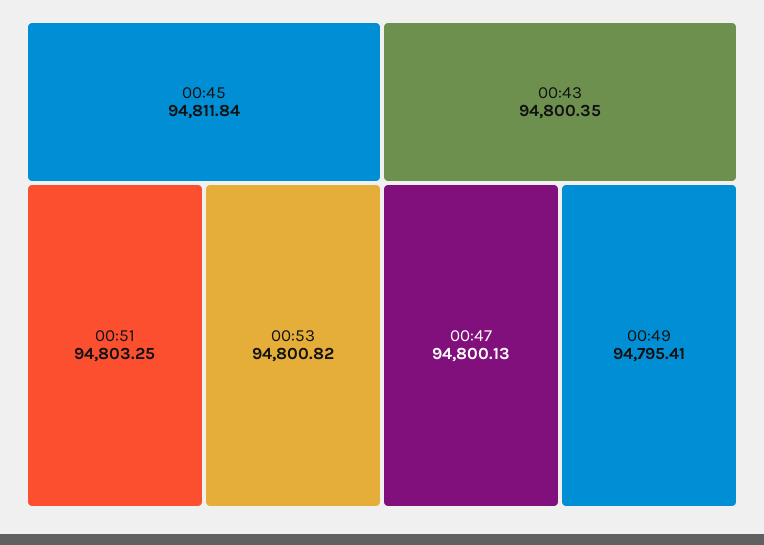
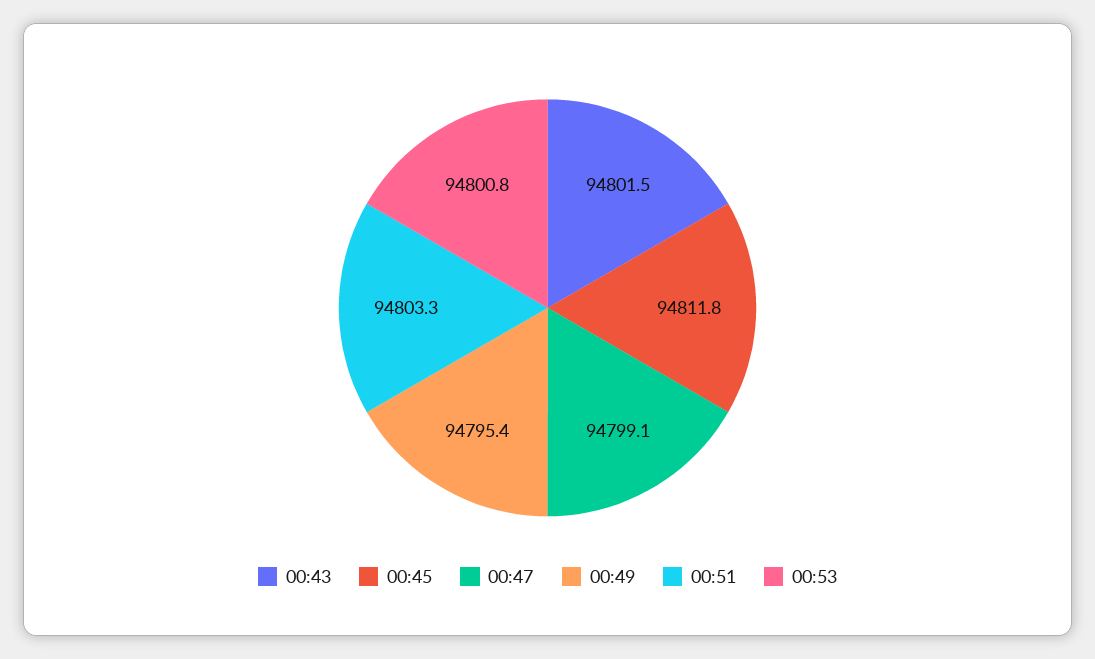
00:43: 94800.35 -> 94801.5
00:47: 94800.13 -> 94799.1

